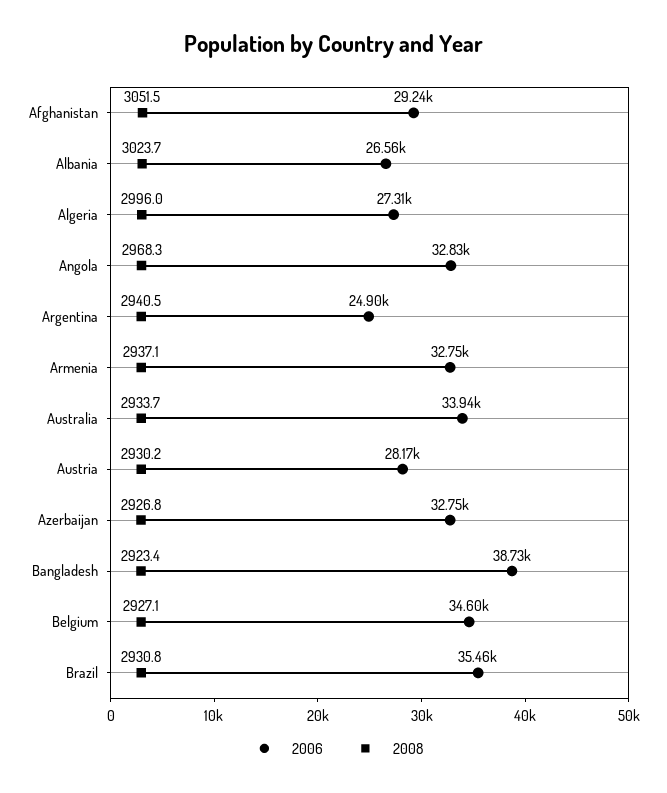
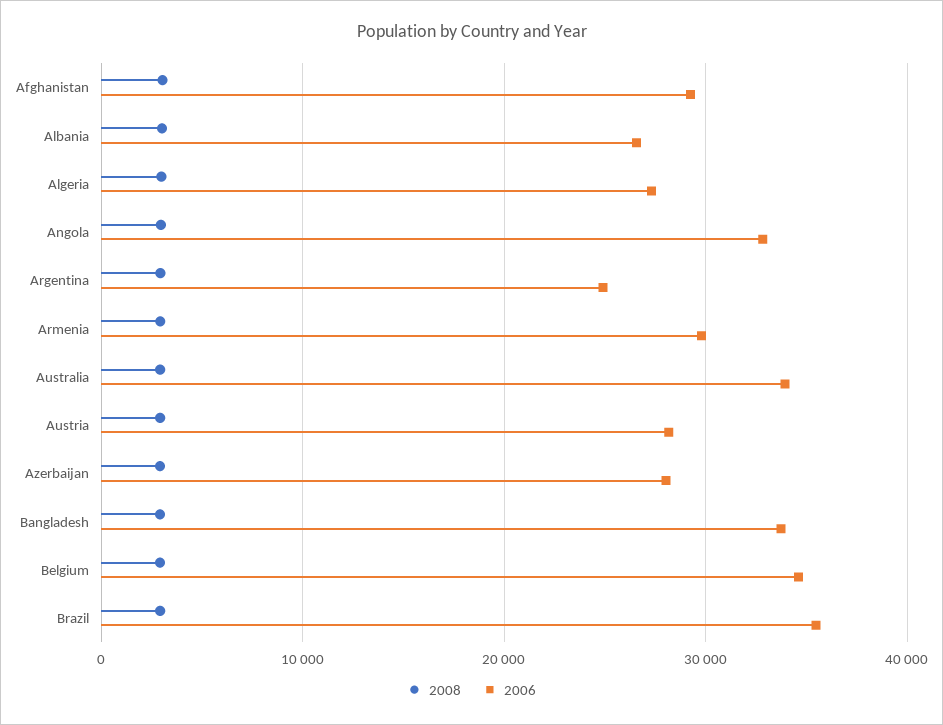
2006, Armenia: 32750 -> 30000
2006, Azerbaijan: 32750 -> 28000
2006, Bangladesh: 38730 -> 34000

